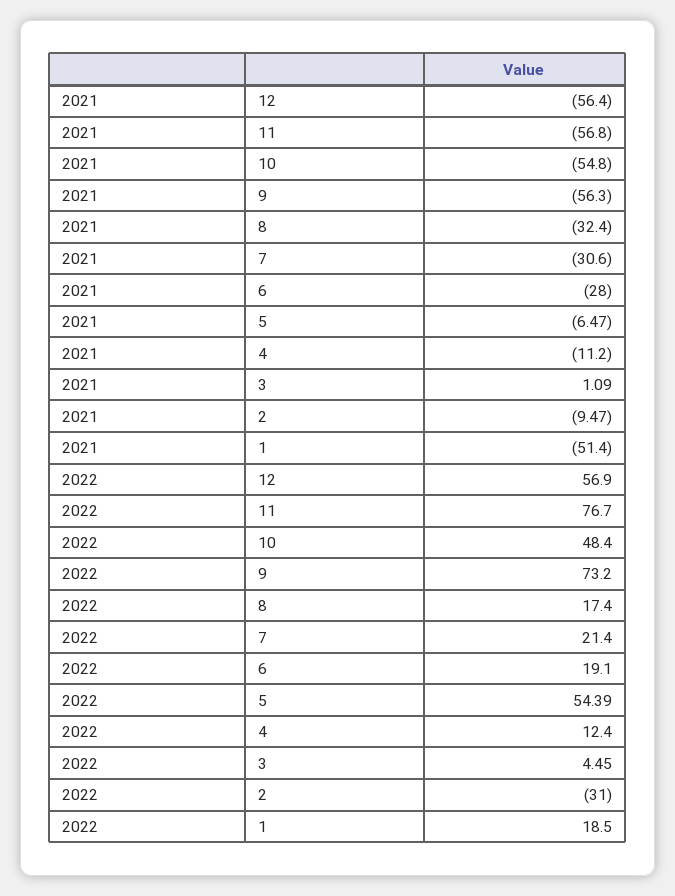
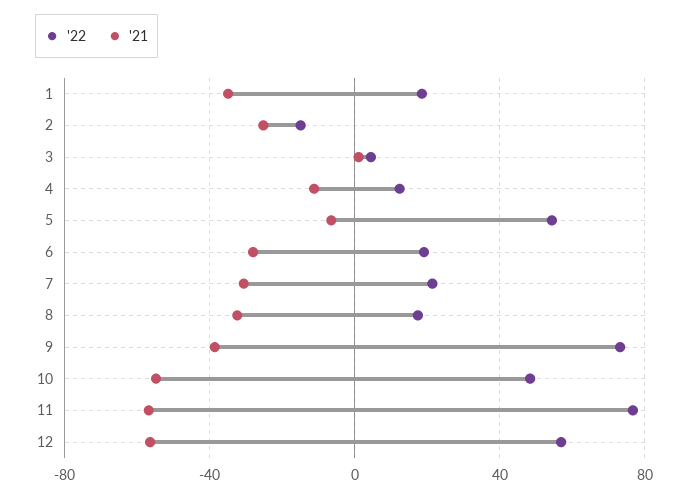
2021, 9: -56.3 -> -40
2021, 2: -9.47 -> -25
2021, 1: -51.4 -> -35
2022, 2: -31 -> -15

